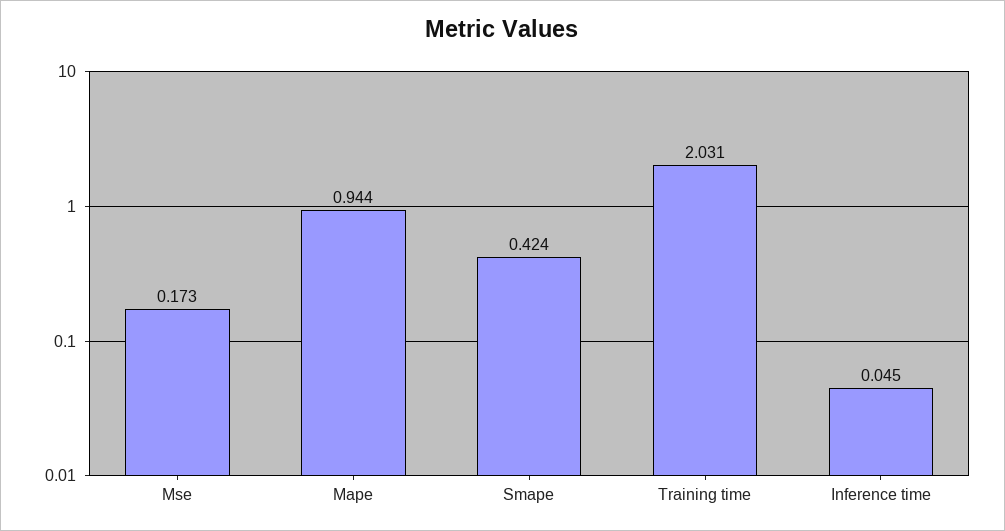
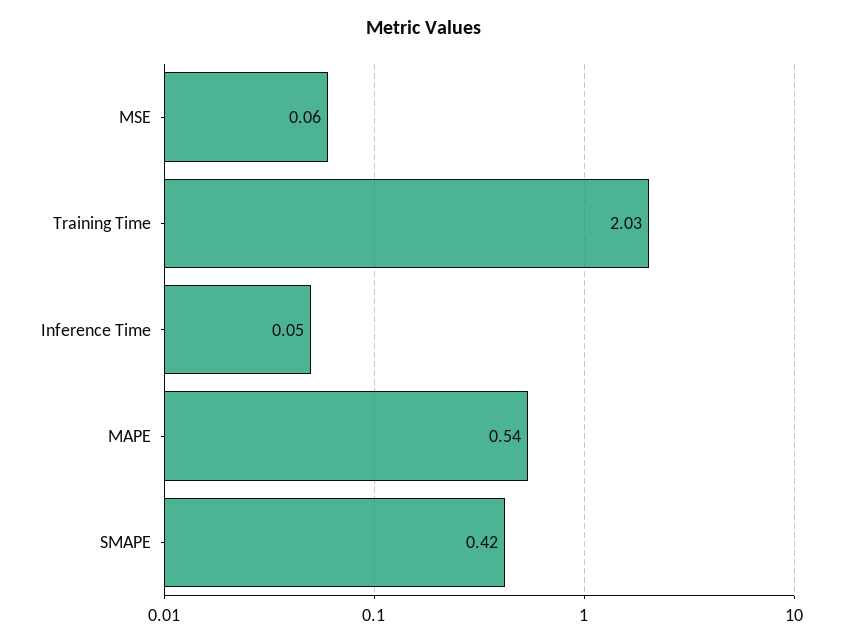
Mse: 0.173 -> 0.06
Mape: 0.944 -> 0.54

